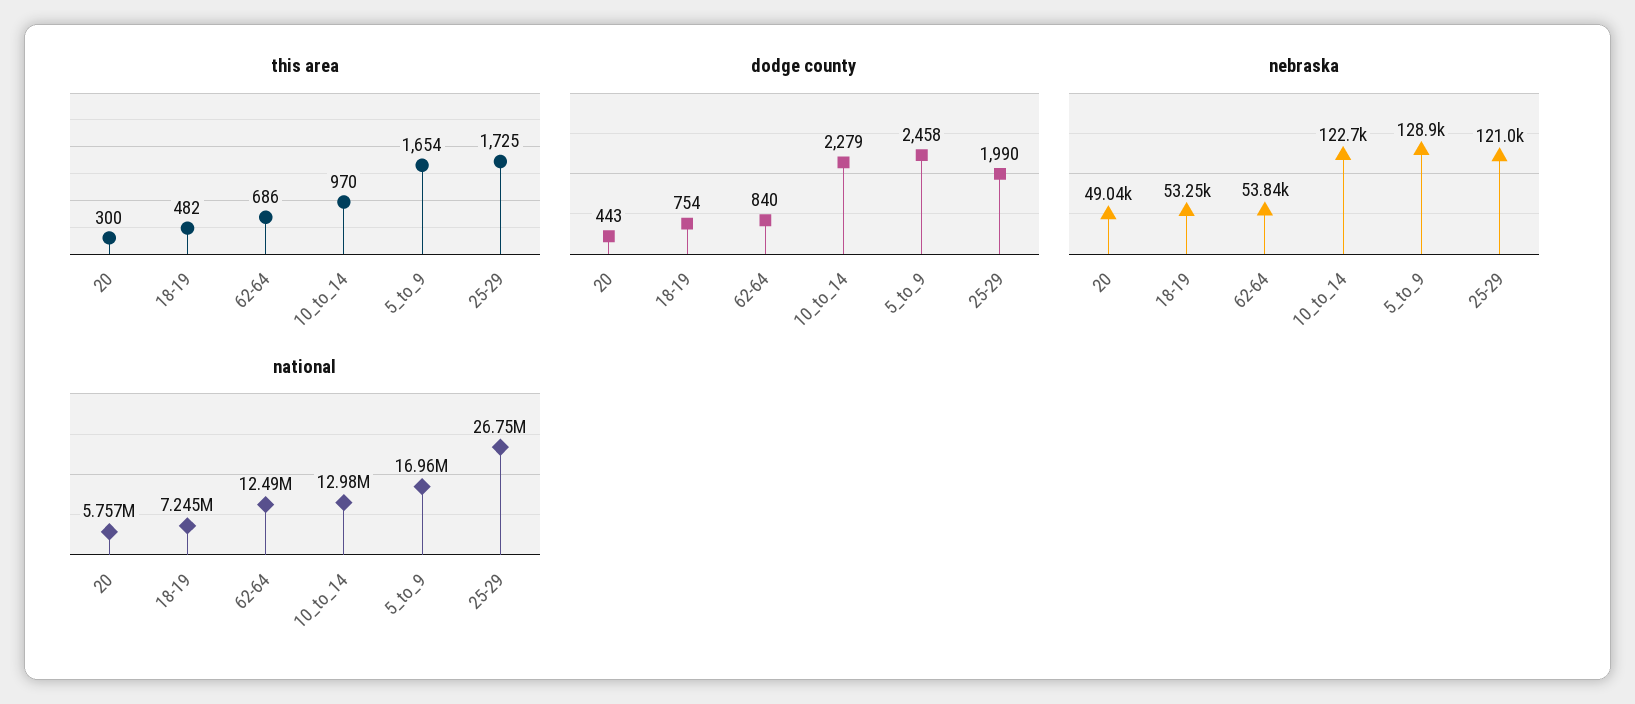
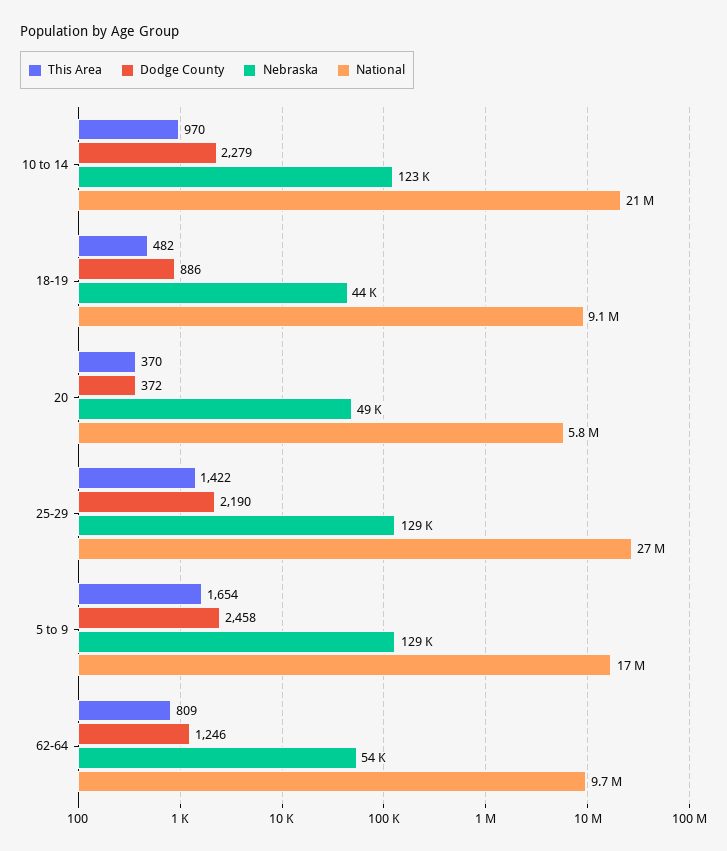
this area, 20: 300 -> 370
this area, 62-64: 686 -> 809
this area, 25-29: 1725 -> 1422
dodge county, 20: 443 -> 372
dodge county, 18-19: 754 -> 886
dodge county, 62-64: 840 -> 1246
dodge county, 25-29: 1990 -> 2190
nebraska, 18-19: 53250 -> 44000
nebraska, 25-29: 121000 -> 129000
national, 18-19: 7245000 -> 9100000
national, 62-64: 12490000 -> 9700000
national, 10_to_14: 12980000 -> 21000000

